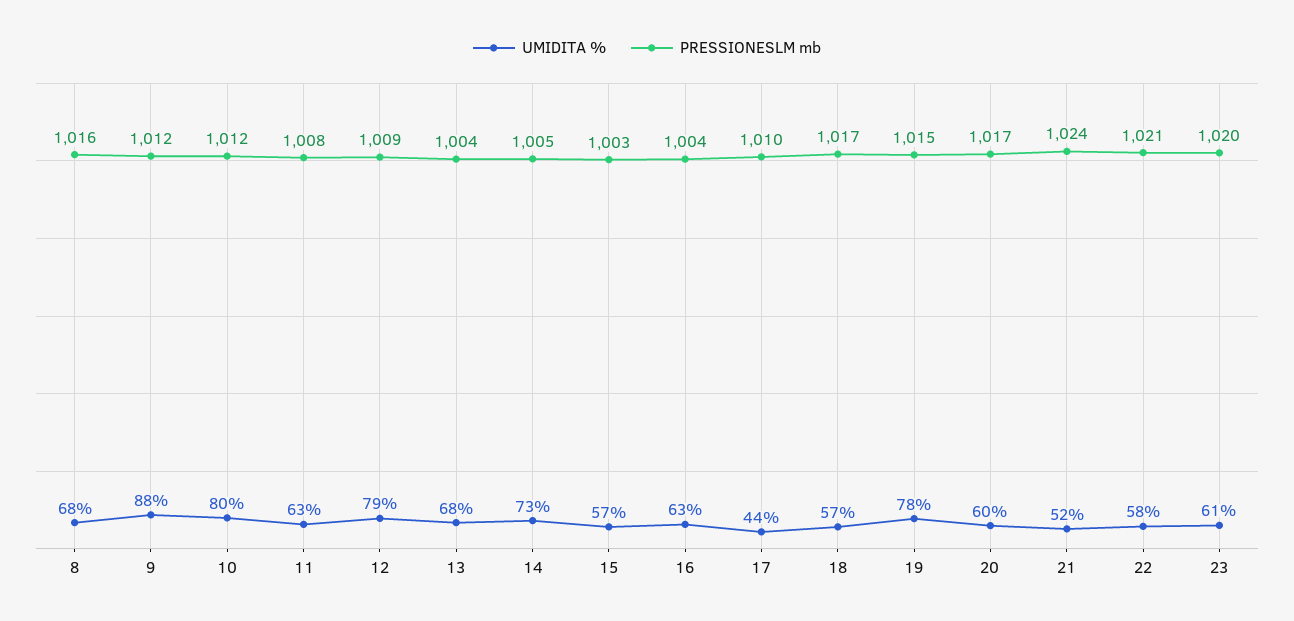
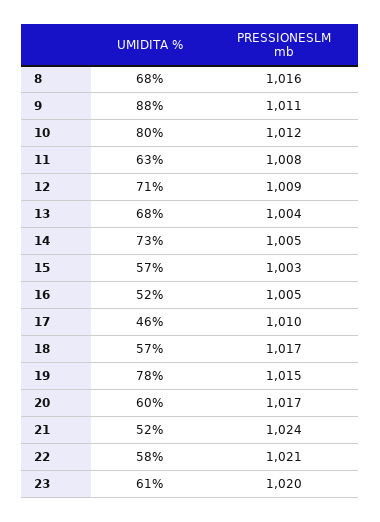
PRESSIONESLM mb, 9: 1012 -> 1011
UMIDITA %, 12: 79 -> 71
UMIDITA %, 16: 63 -> 52
PRESSIONESLM mb, 16: 1004 -> 1005
UMIDITA %, 17: 44 -> 46

